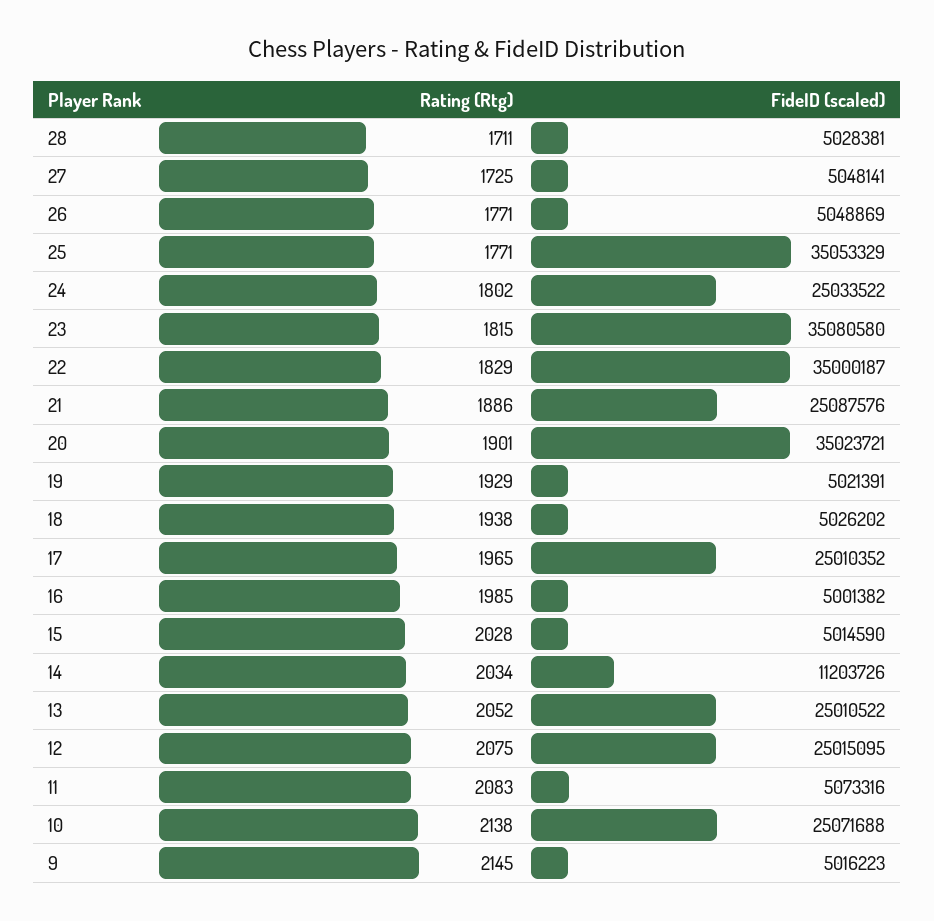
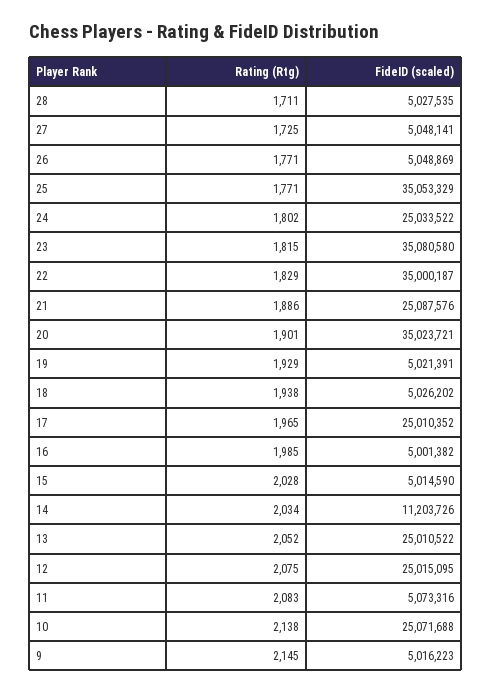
FideID (scaled), 28: 5028381 -> 5027535

